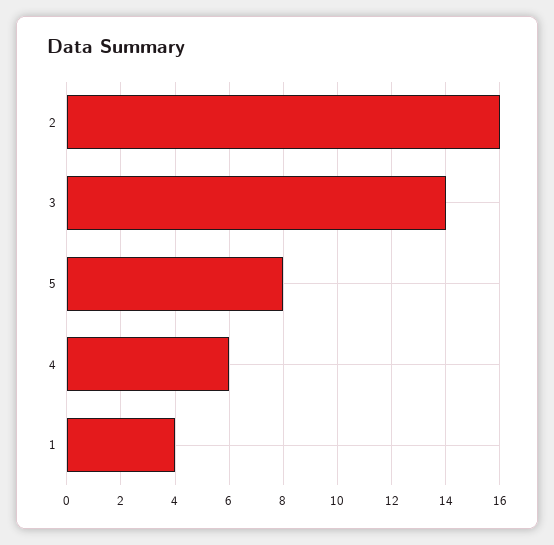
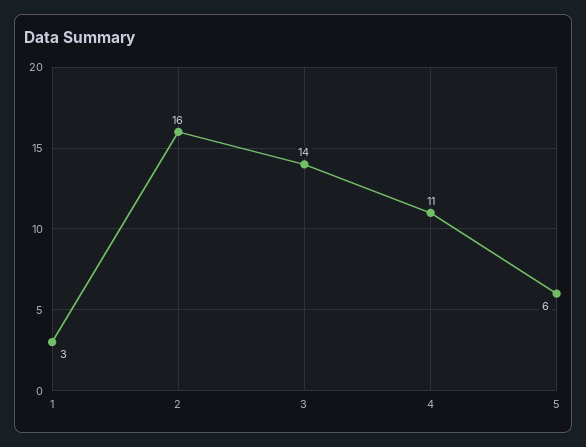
5: 8 -> 6
4: 6 -> 11
1: 4 -> 3

